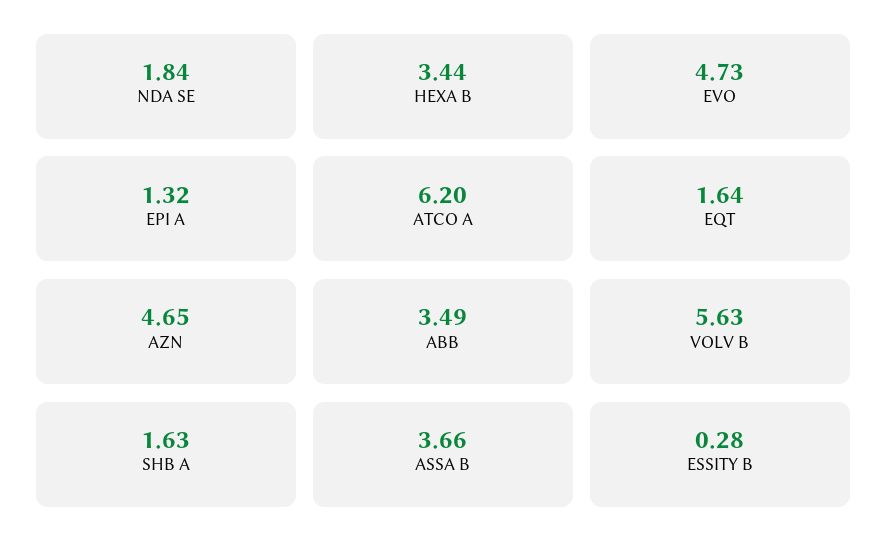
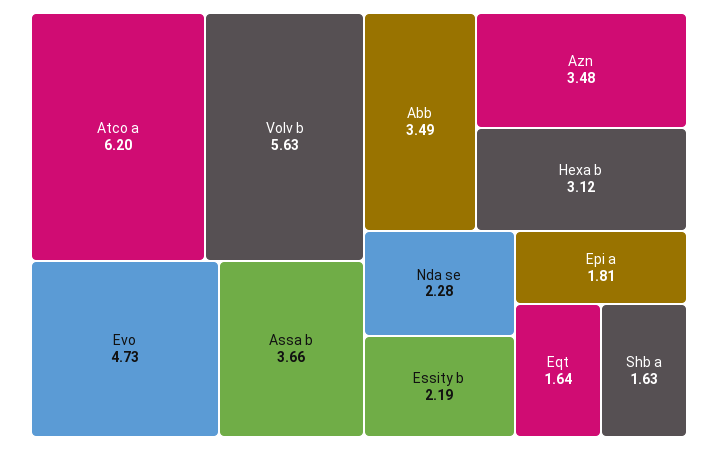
NDA SE: 1.84 -> 2.28
HEXA B: 3.44 -> 3.12
EPI A: 1.32 -> 1.81
AZN: 4.65 -> 3.48
ESSITY B: 0.28 -> 2.19

